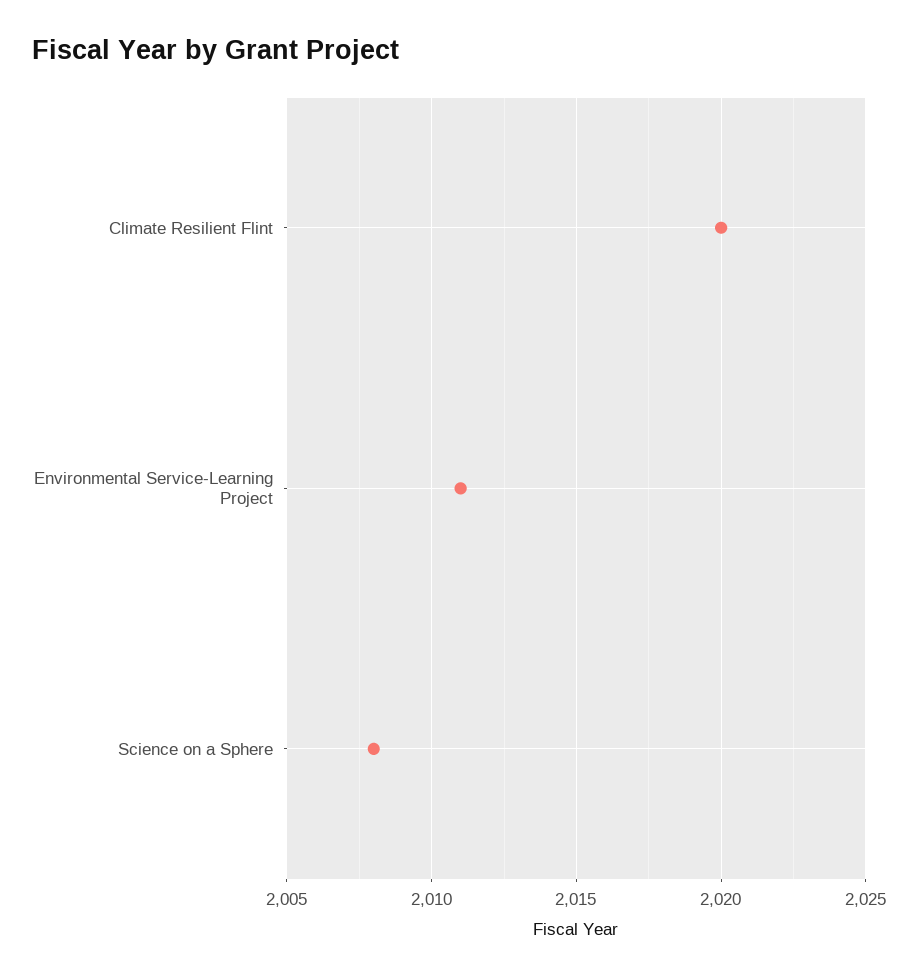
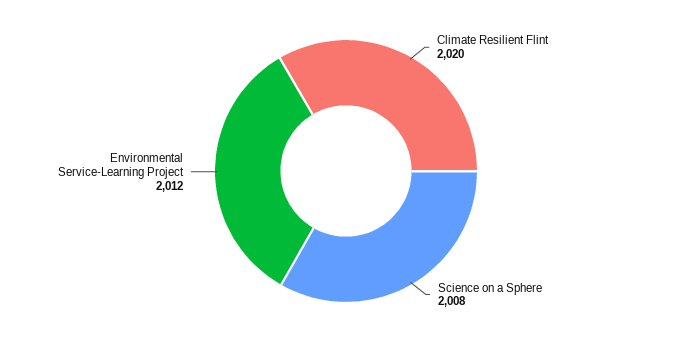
Environmental Service-Learning Project: 2011 -> 2012

